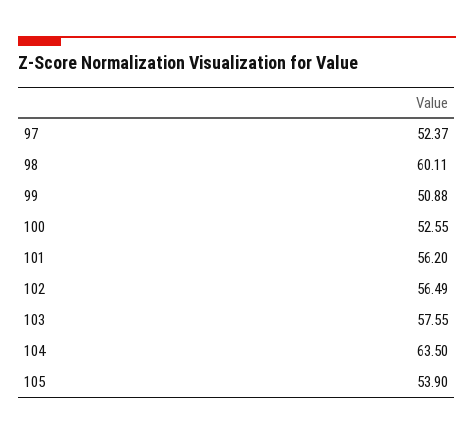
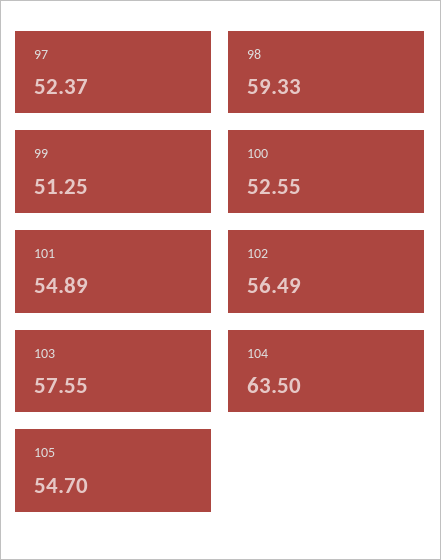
98: 60.11 -> 59.33
99: 50.88 -> 51.25
101: 56.2 -> 54.89
105: 53.9 -> 54.7

